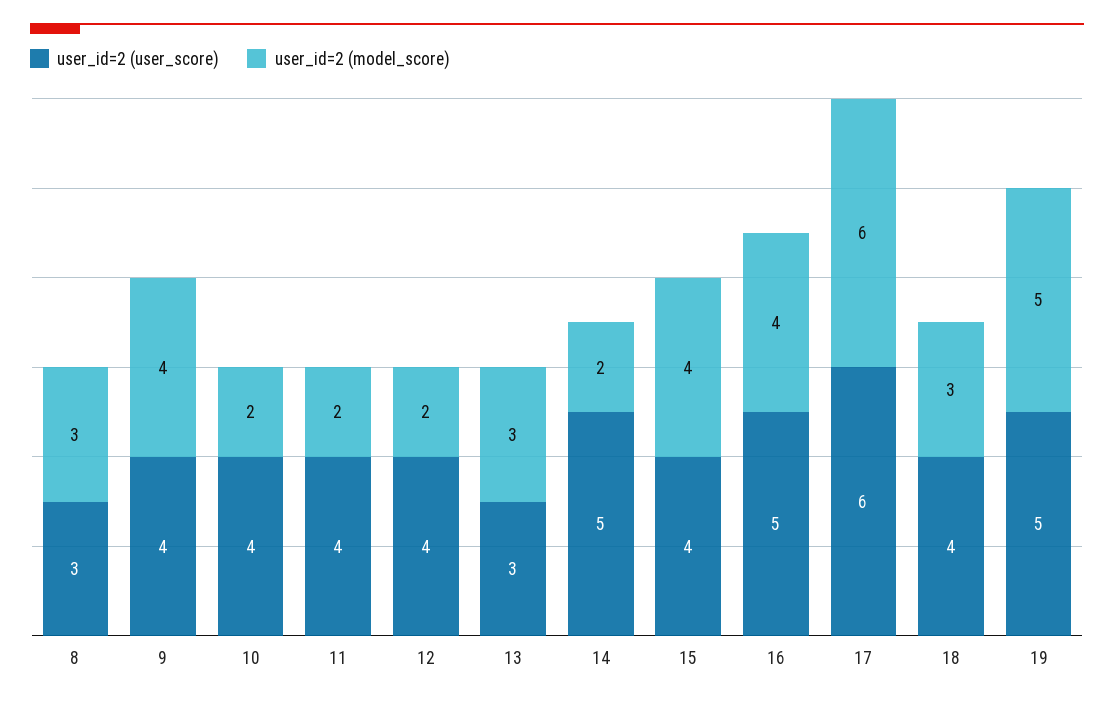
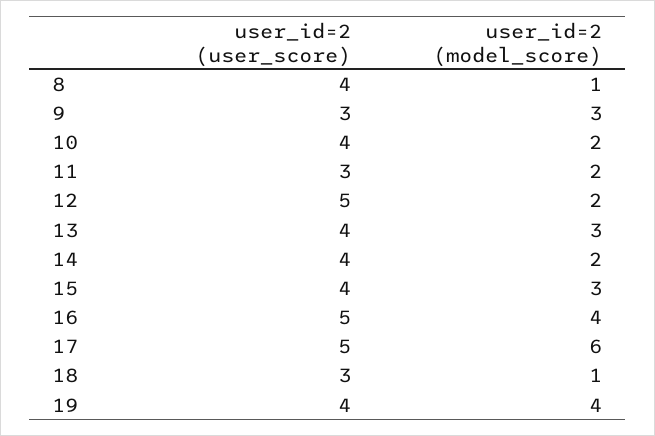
user_id=2 (user_score), 8: 3 -> 4
user_id=2 (model_score), 8: 3 -> 1
user_id=2 (user_score), 9: 4 -> 3
user_id=2 (model_score), 9: 4 -> 3
user_id=2 (user_score), 11: 4 -> 3
user_id=2 (user_score), 12: 4 -> 5
user_id=2 (user_score), 13: 3 -> 4
user_id=2 (user_score), 14: 5 -> 4
user_id=2 (model_score), 15: 4 -> 3
user_id=2 (user_score), 17: 6 -> 5
user_id=2 (user_score), 18: 4 -> 3
user_id=2 (model_score), 18: 3 -> 1
user_id=2 (user_score), 19: 5 -> 4
user_id=2 (model_score), 19: 5 -> 4

